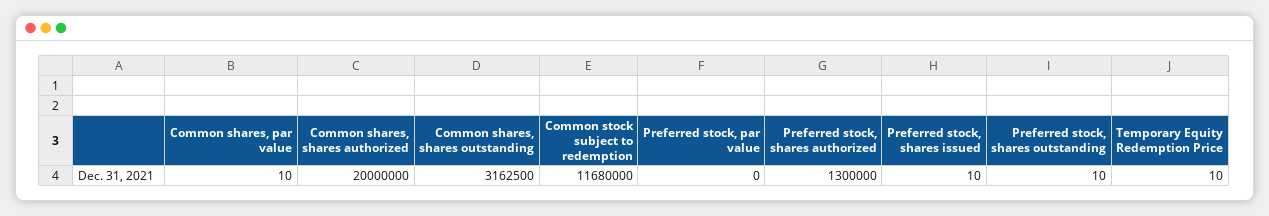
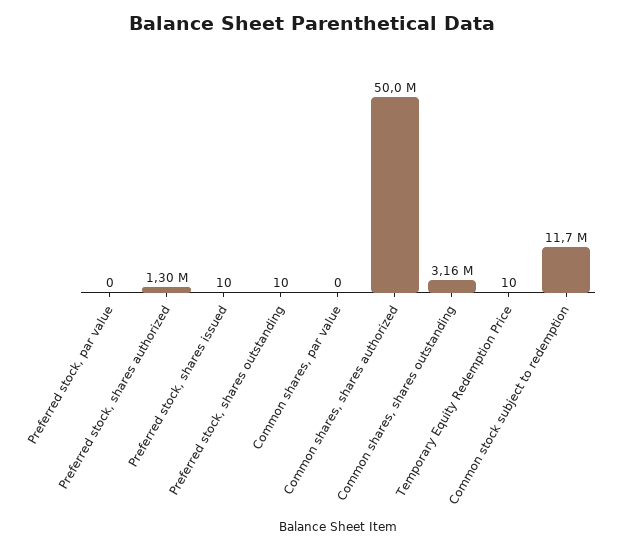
Common shares, par value: 10 -> 0
Common shares, shares authorized: 20000000 -> 50000000

